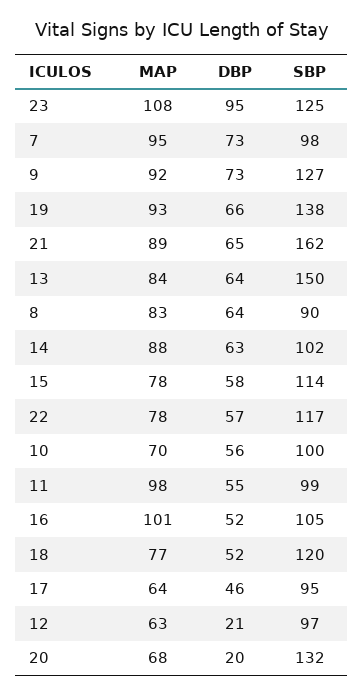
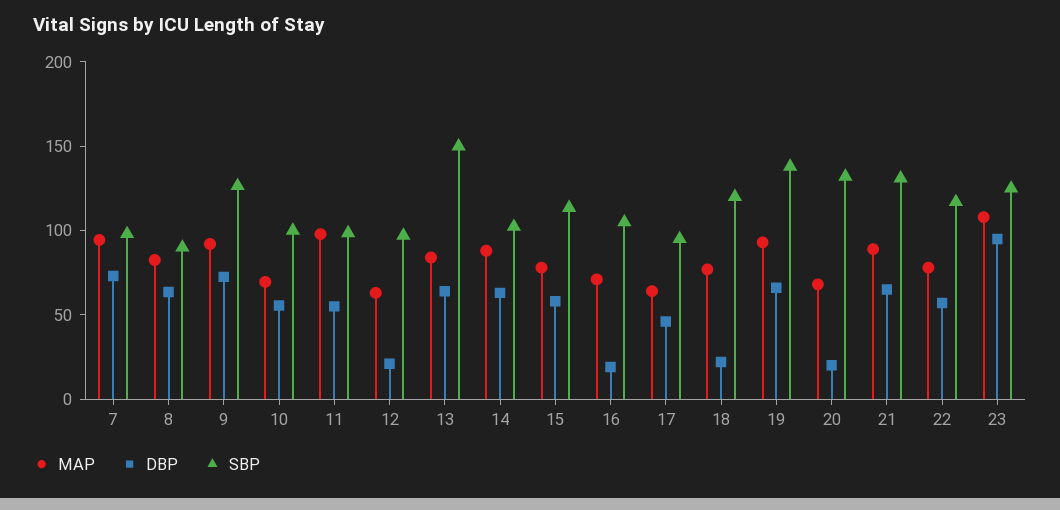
SBP, 21: 162 -> 130
MAP, 16: 101 -> 70
DBP, 16: 52 -> 20
DBP, 18: 52 -> 20

